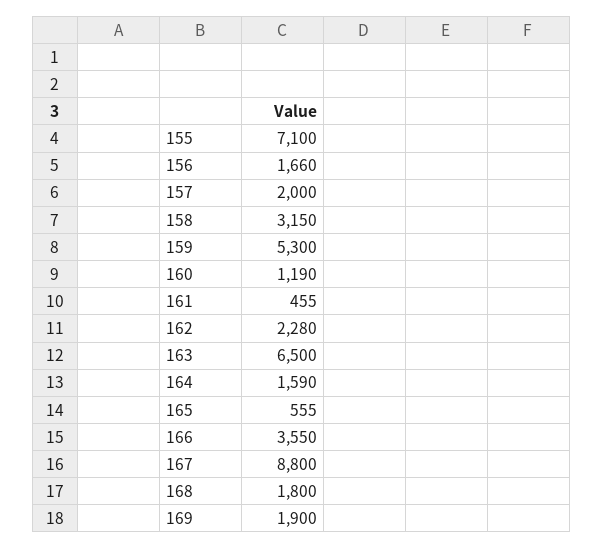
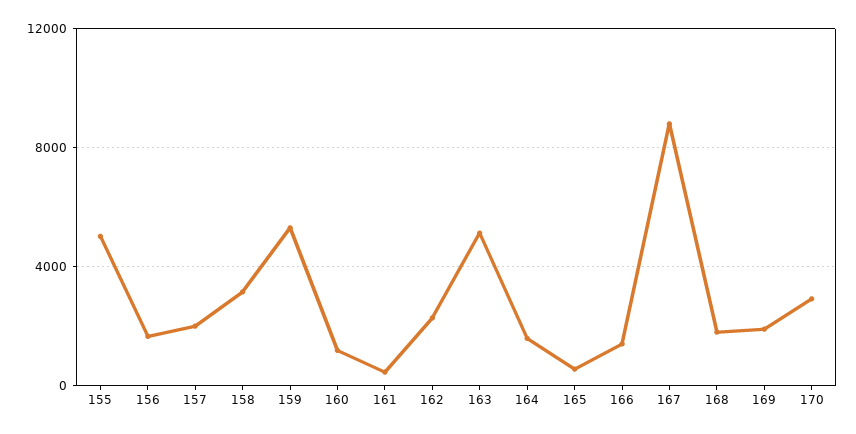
155: 7100 -> 5000
163: 6500 -> 5000
166: 3550 -> 1500
170: none -> 3000

